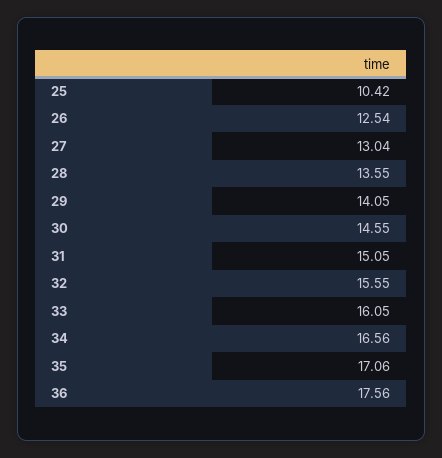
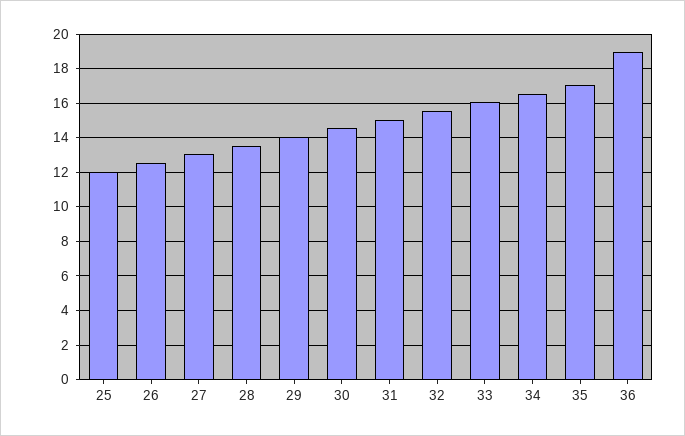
25: 10.42 -> 12
36: 17.56 -> 19

